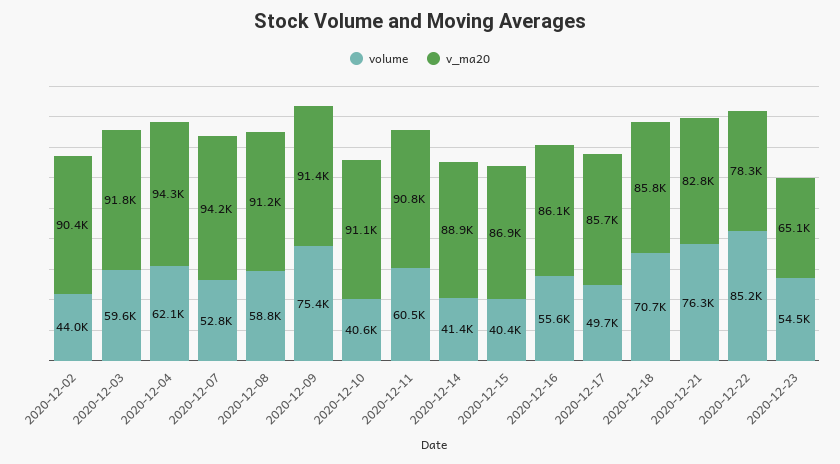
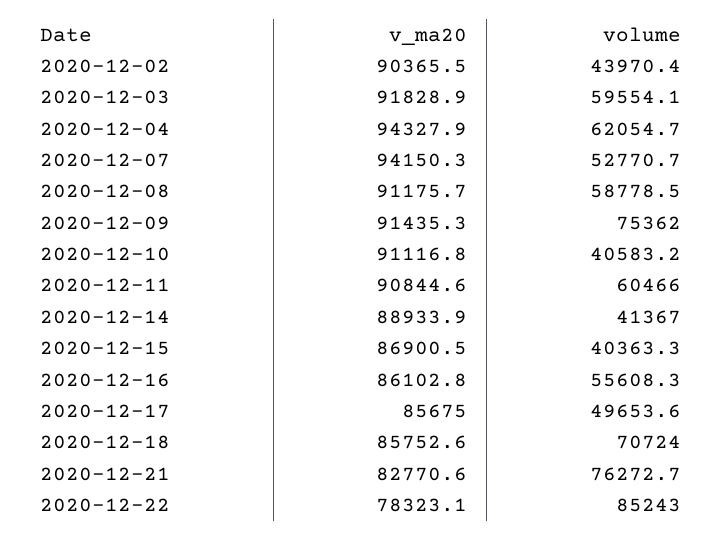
volume, 2020-12-23: 54500 -> none
v_ma20, 2020-12-23: 65100 -> none

